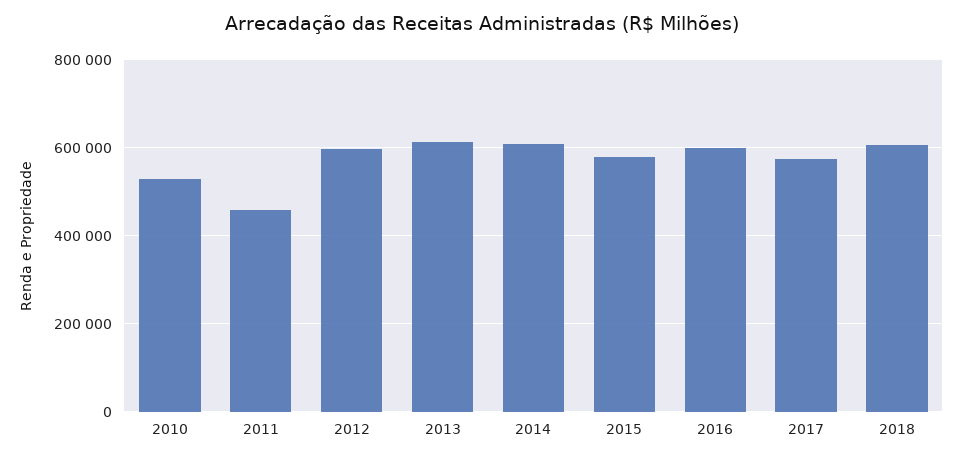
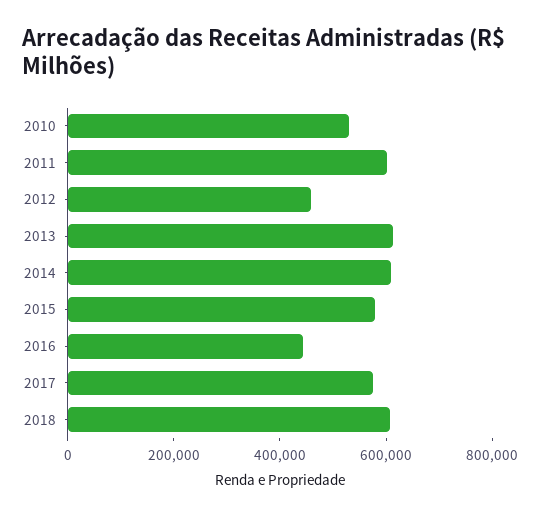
2011: 460000 -> 600000
2012: 600000 -> 450000
2016: 600000 -> 450000

